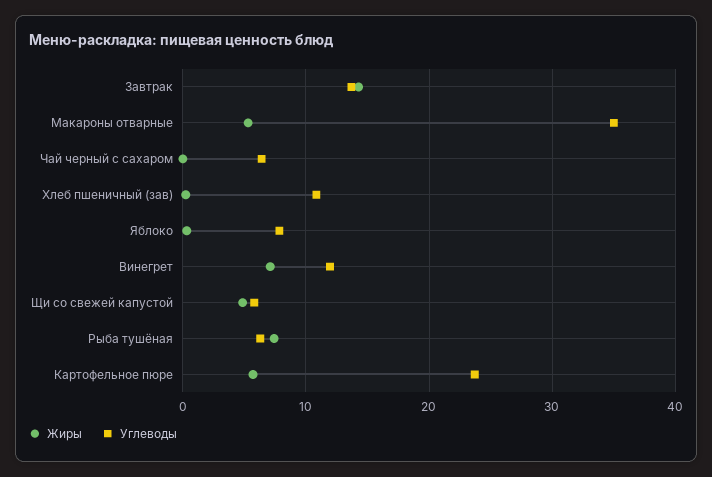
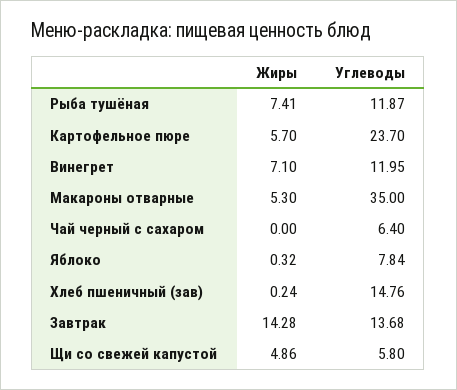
Углеводы, Хлеб пшеничный (зав): 11 -> 14.76
Углеводы, Рыба тушёная: 6 -> 11.87

